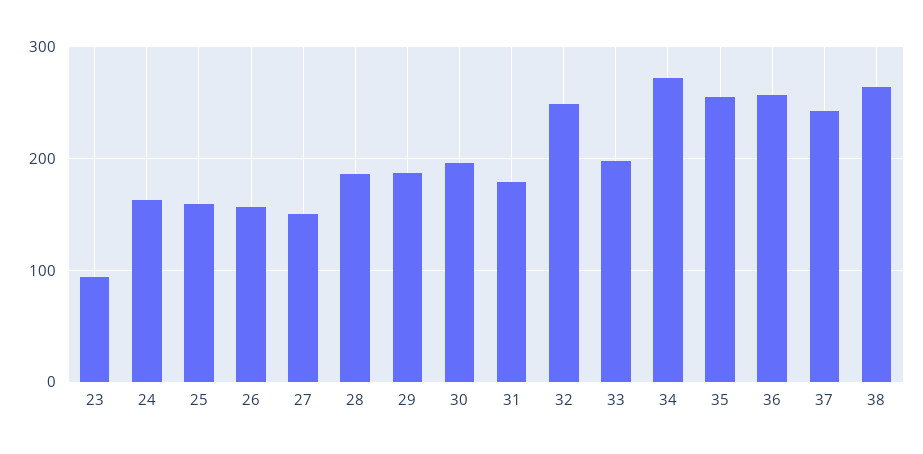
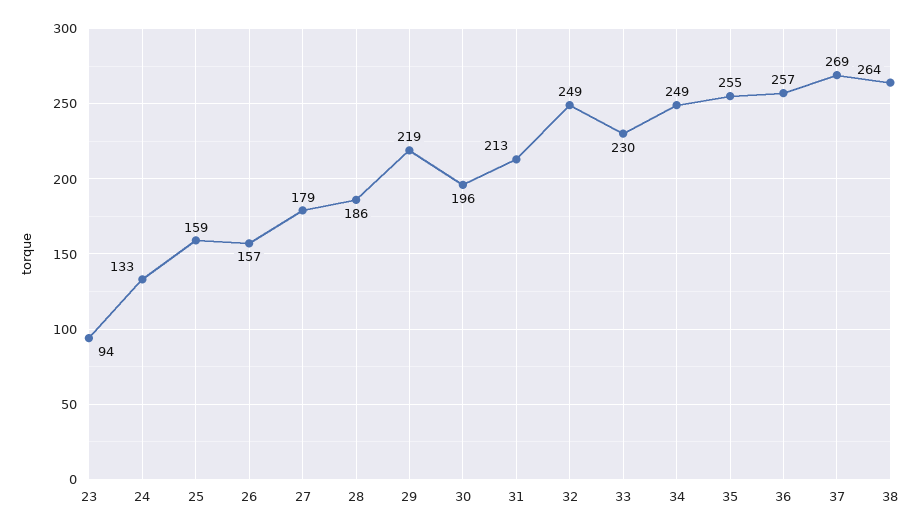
24: 160 -> 133
27: 150 -> 179
29: 190 -> 219
31: 180 -> 213
33: 200 -> 230
34: 270 -> 249
37: 240 -> 269

